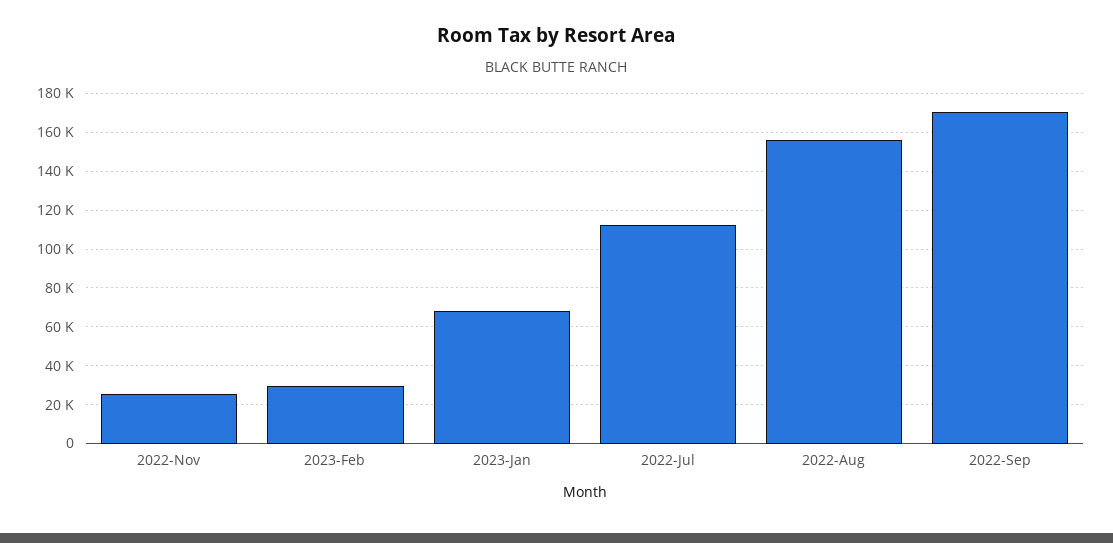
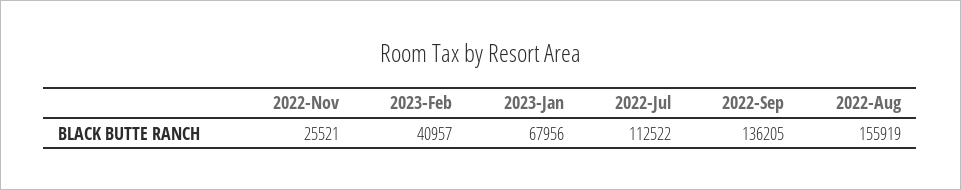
2023-Feb: 30000 -> 40957
2022-Sep: 170000 -> 136205

